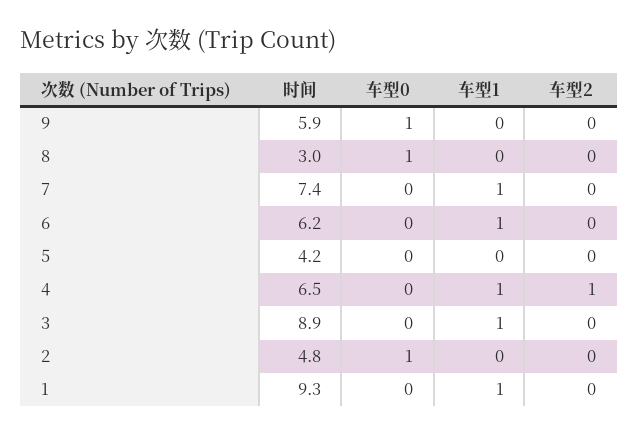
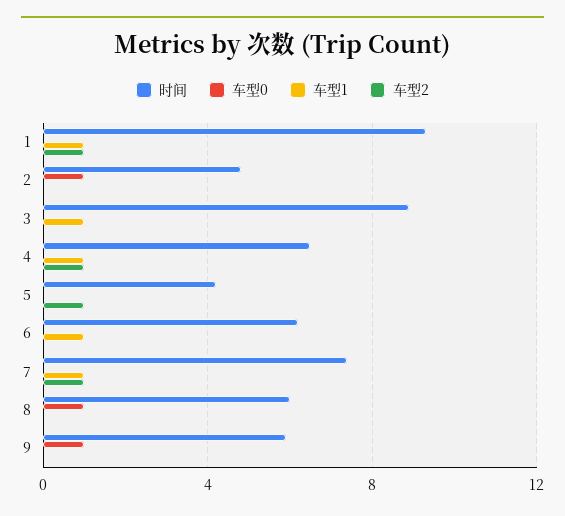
时间, 8: 3 -> 6
车型2, 7: 0 -> 1
车型2, 5: 0 -> 1
车型2, 1: 0 -> 1

